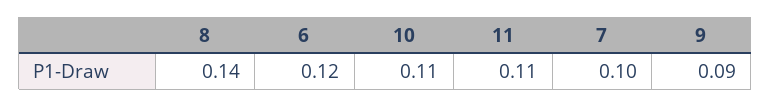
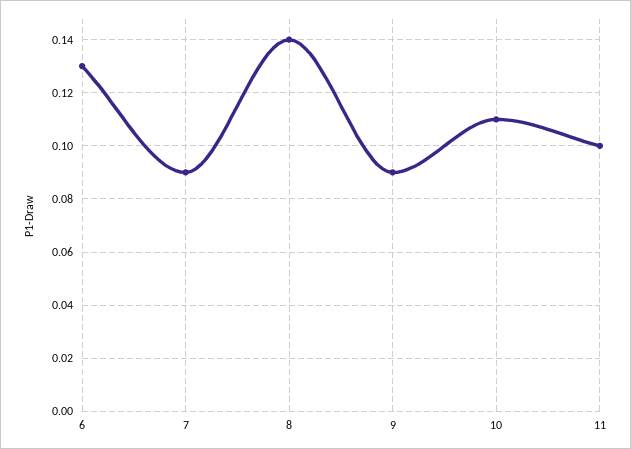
6: 0.12 -> 0.13
11: 0.11 -> 0.1
7: 0.1 -> 0.09

